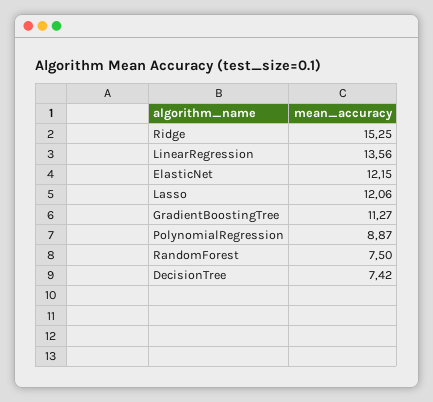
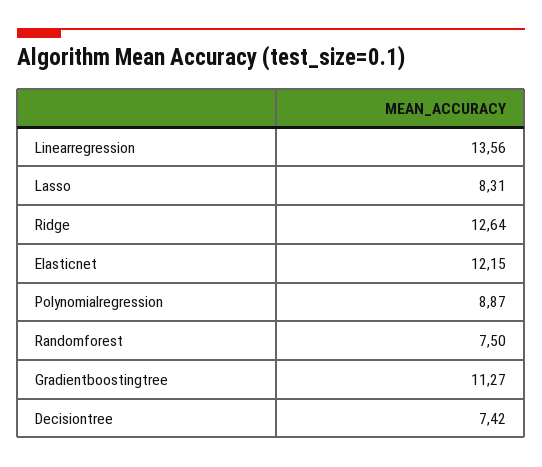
Ridge: 15.25 -> 12.64
Lasso: 12.06 -> 8.31

